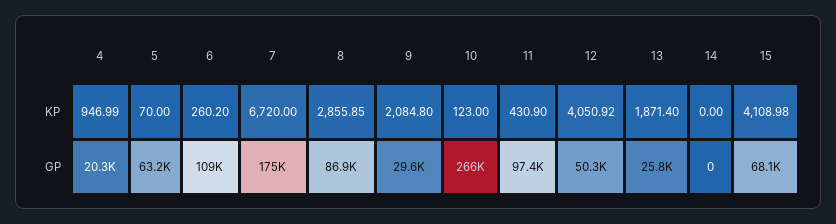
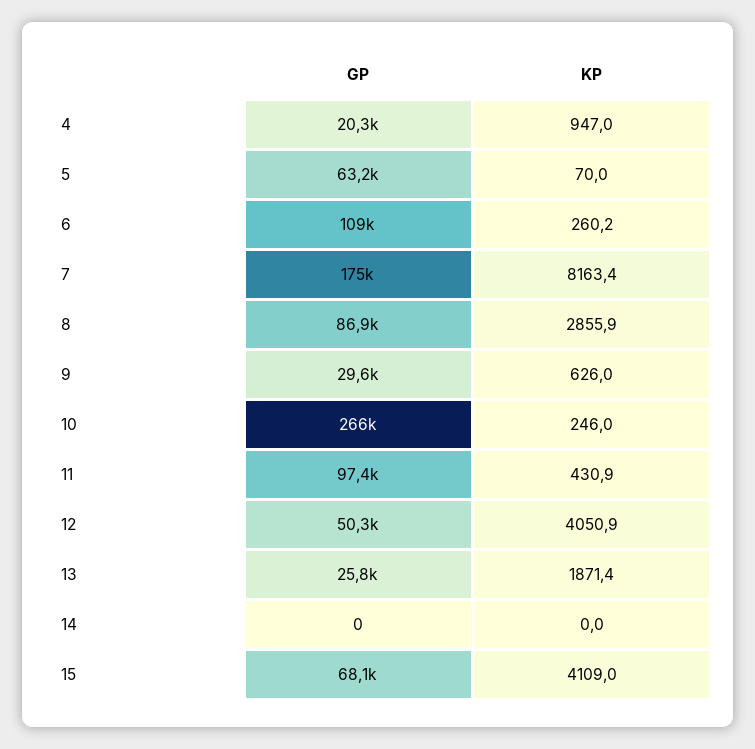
7, KP: 6720 -> 8163.4
9, KP: 2084.8 -> 626
10, KP: 123 -> 246

